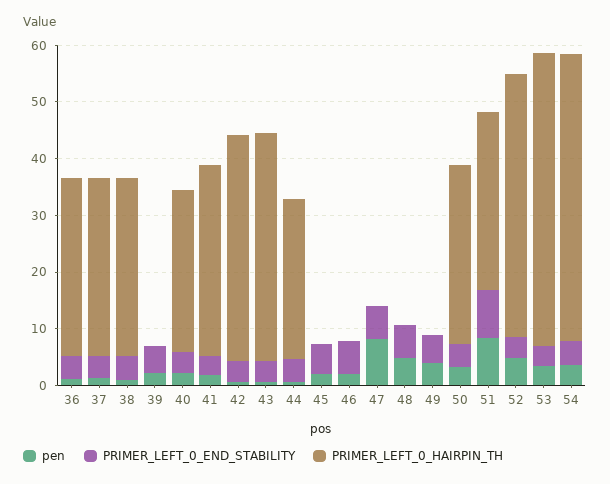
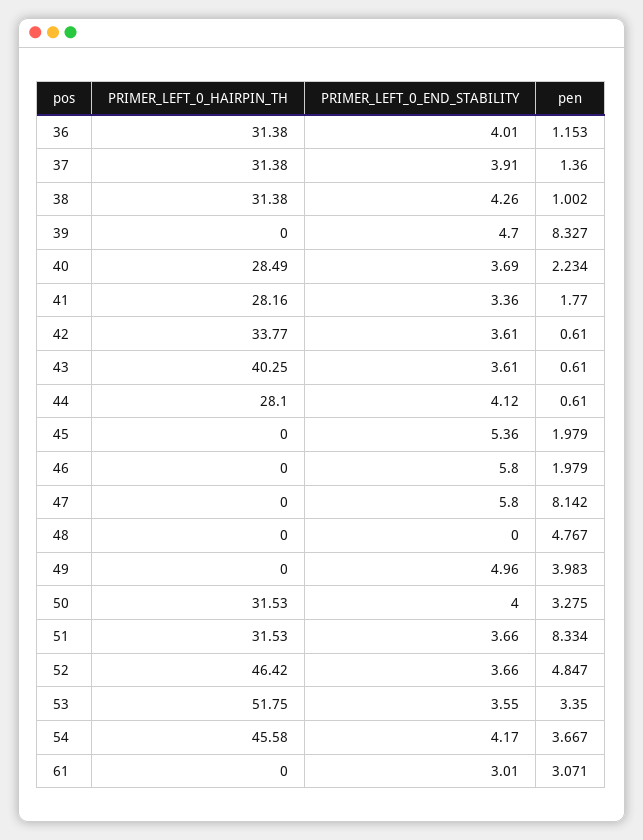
pen, 39: 2 -> 8.327
PRIMER_LEFT_0_HAIRPIN_TH, 41: 34 -> 28.16
PRIMER_LEFT_0_HAIRPIN_TH, 42: 40 -> 33.77
PRIMER_LEFT_0_END_STABILITY, 48: 6 -> 0
PRIMER_LEFT_0_END_STABILITY, 51: 8 -> 3.66
PRIMER_LEFT_0_HAIRPIN_TH, 54: 50 -> 45.58
PRIMER_LEFT_0_HAIRPIN_TH, 61: none -> 0
PRIMER_LEFT_0_END_STABILITY, 61: none -> 3.01
pen, 61: none -> 3.071

